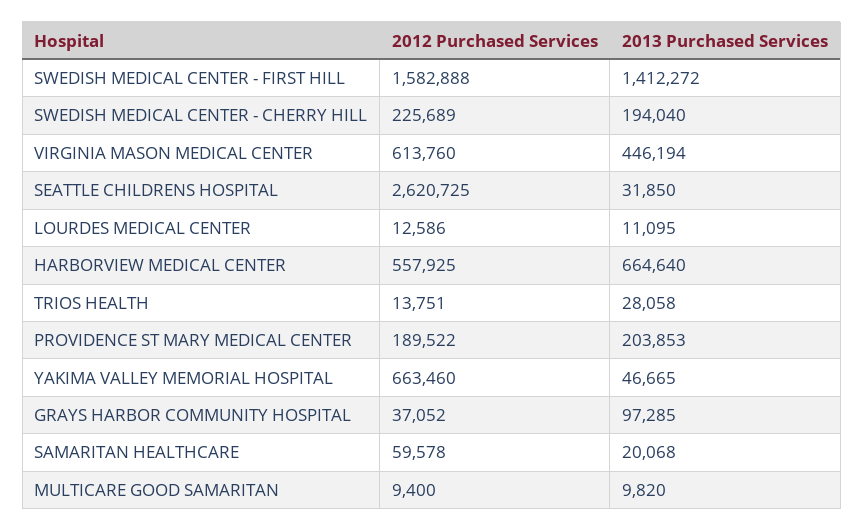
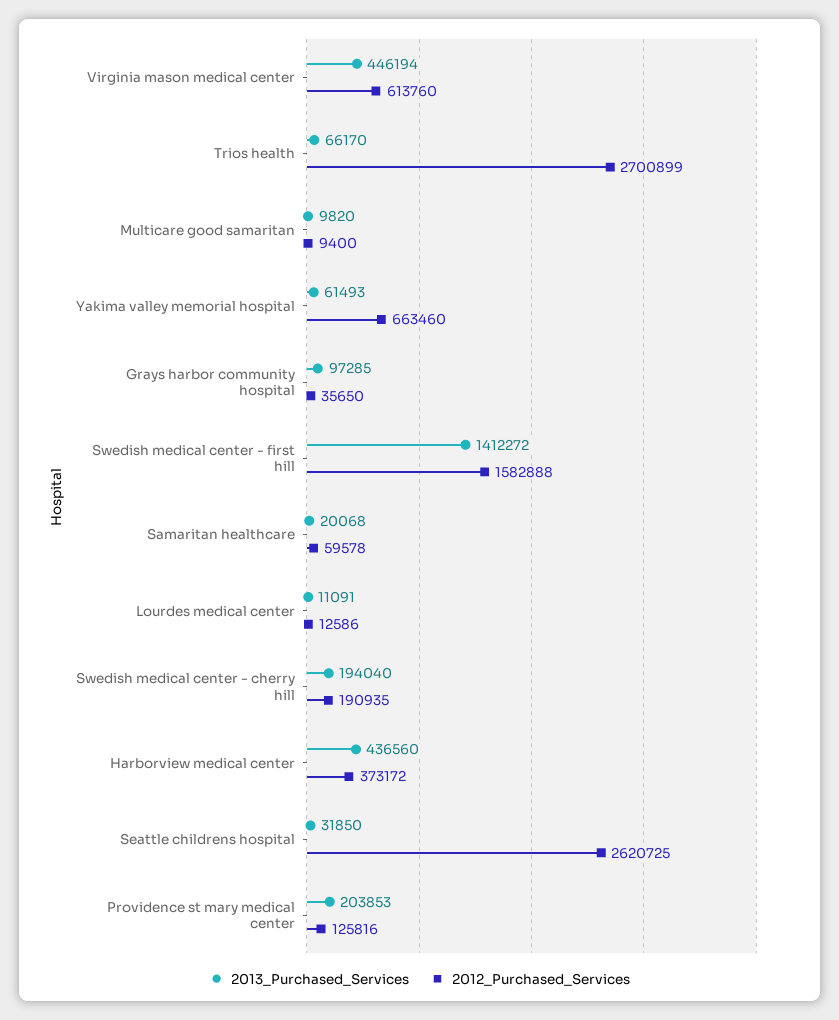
2012 Purchased Services, SWEDISH MEDICAL CENTER - CHERRY HILL: 225689 -> 190935
2013 Purchased Services, LOURDES MEDICAL CENTER: 11095 -> 11091
2012 Purchased Services, HARBORVIEW MEDICAL CENTER: 557925 -> 373172
2013 Purchased Services, HARBORVIEW MEDICAL CENTER: 664640 -> 436560
2012 Purchased Services, TRIOS HEALTH: 13751 -> 2700899
2013 Purchased Services, TRIOS HEALTH: 28058 -> 66170
2012 Purchased Services, PROVIDENCE ST MARY MEDICAL CENTER: 189522 -> 125816
2013 Purchased Services, YAKIMA VALLEY MEMORIAL HOSPITAL: 46665 -> 61493
2012 Purchased Services, GRAYS HARBOR COMMUNITY HOSPITAL: 37052 -> 35650

